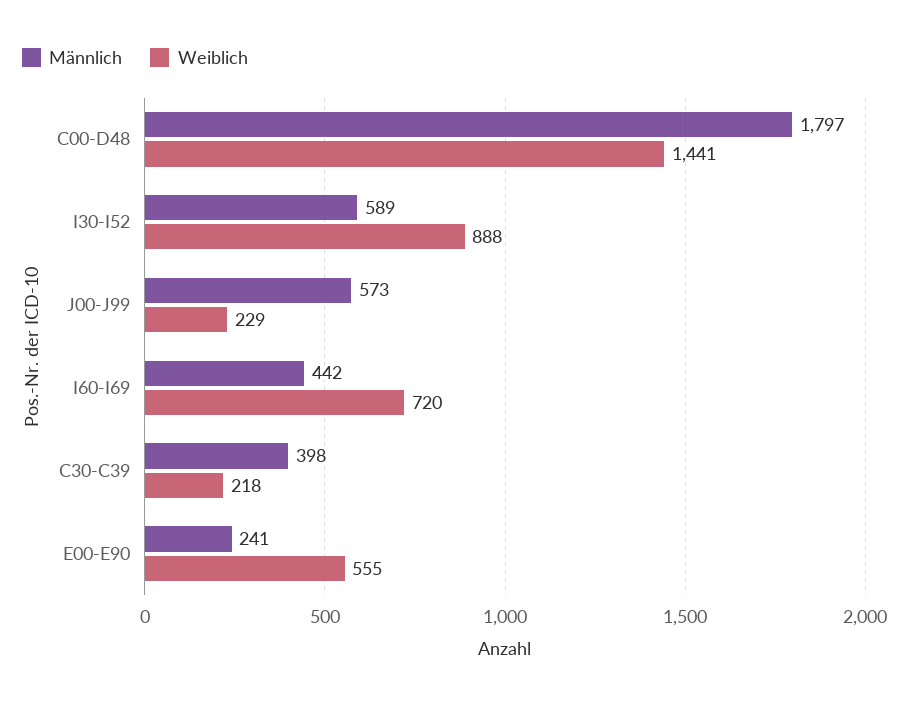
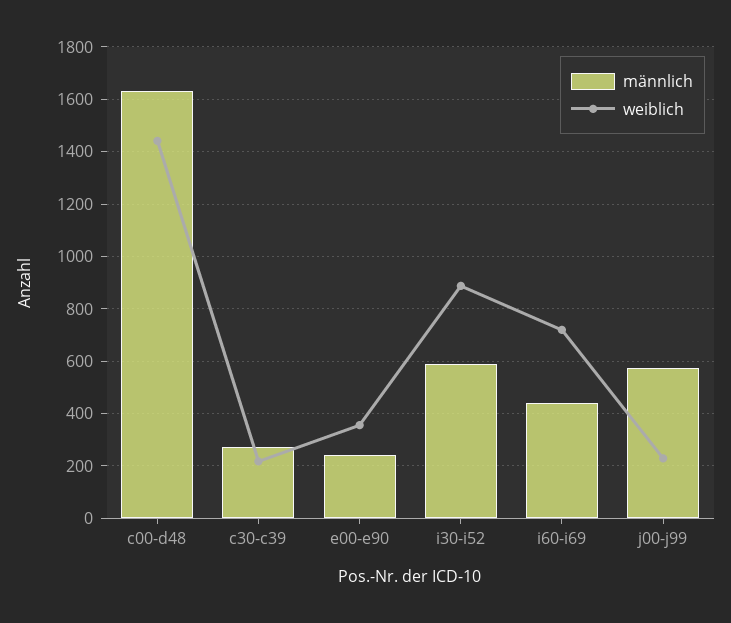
Männlich, C00-D48: 1797 -> 1625
Männlich, C30-C39: 398 -> 275
Weiblich, E00-E90: 555 -> 350

